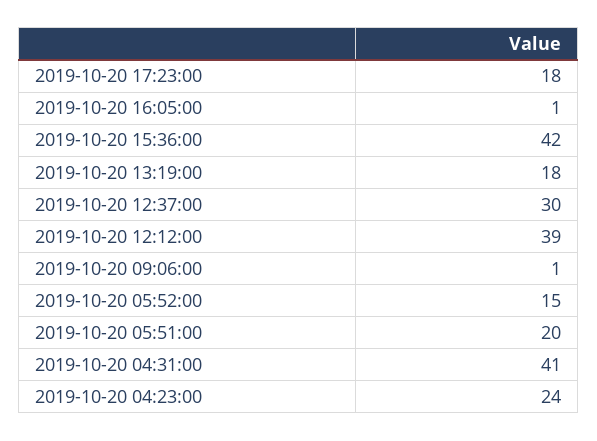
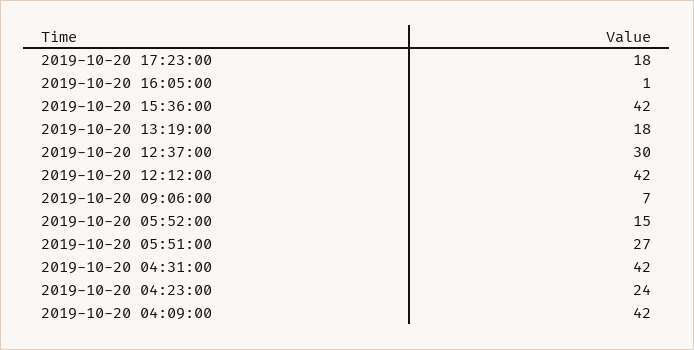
2019-10-20 12:12:00: 39 -> 42
2019-10-20 09:06:00: 1 -> 7
2019-10-20 05:51:00: 20 -> 27
2019-10-20 04:31:00: 41 -> 42
2019-10-20 04:09:00: none -> 42

